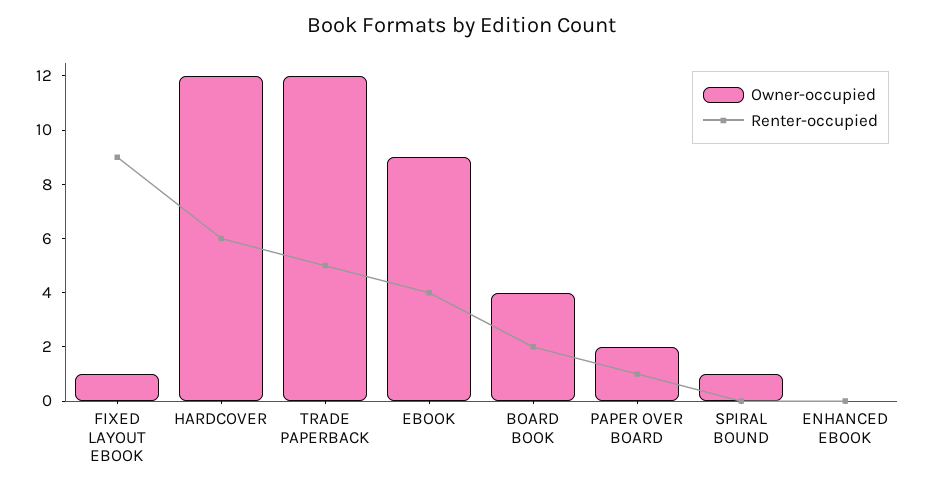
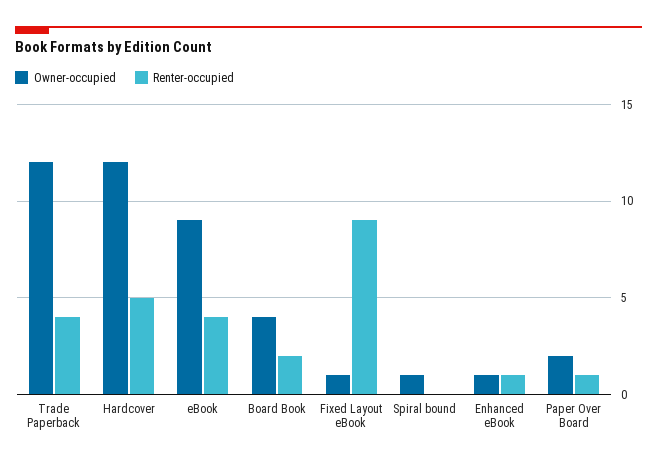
Renter-occupied, HARDCOVER: 6 -> 5
Renter-occupied, TRADE PAPERBACK: 5 -> 4
Owner-occupied, ENHANCED EBOOK: 0 -> 1
Renter-occupied, ENHANCED EBOOK: 0 -> 1

